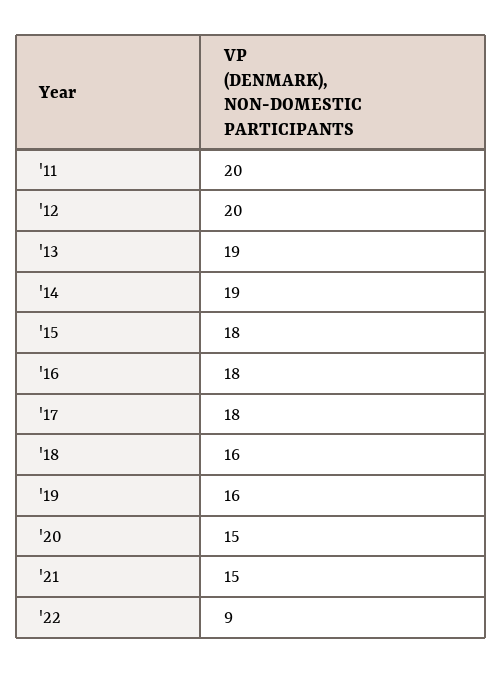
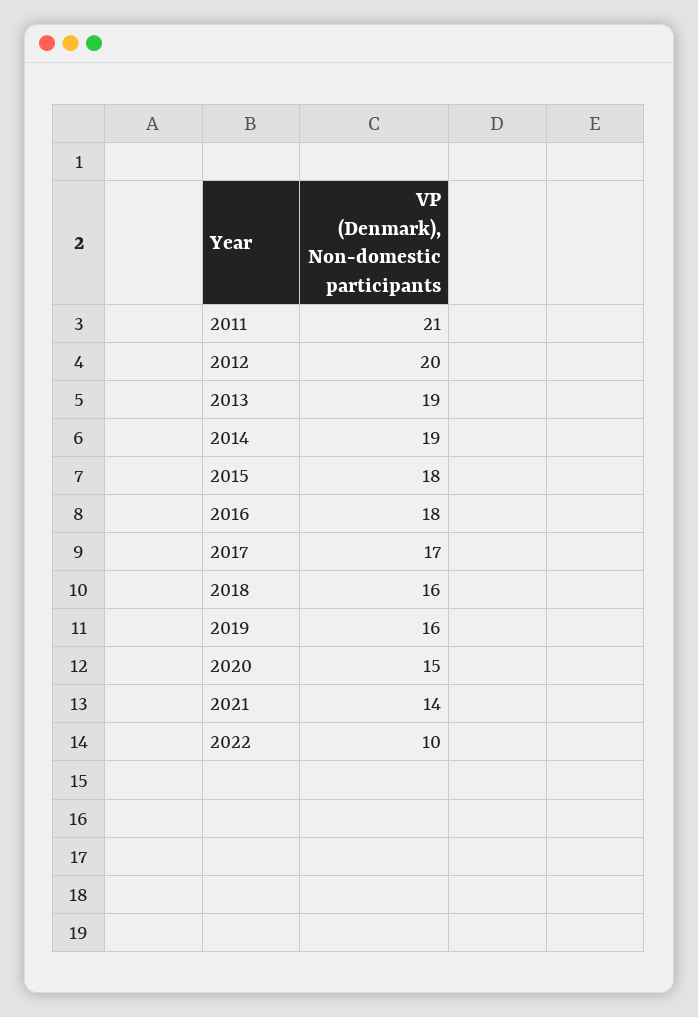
'11: 20 -> 21
'17: 18 -> 17
'21: 15 -> 14
'22: 9 -> 10

